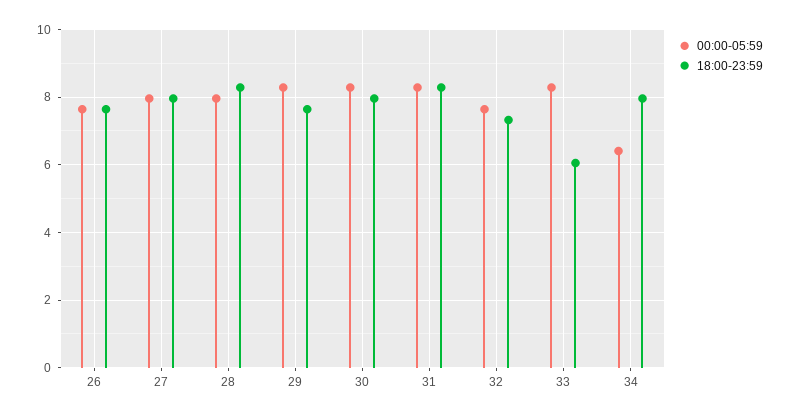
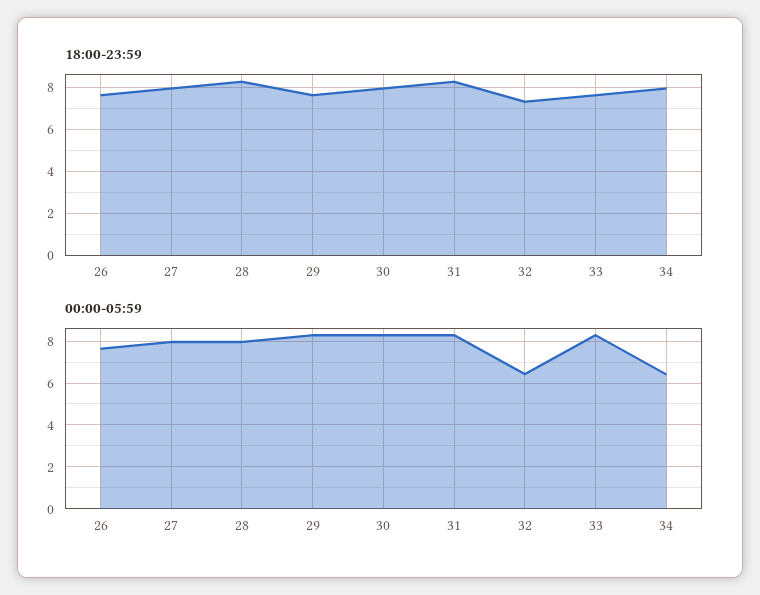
00:00-05:59, 32: 7.6 -> 6.5
18:00-23:59, 33: 6 -> 7.5

